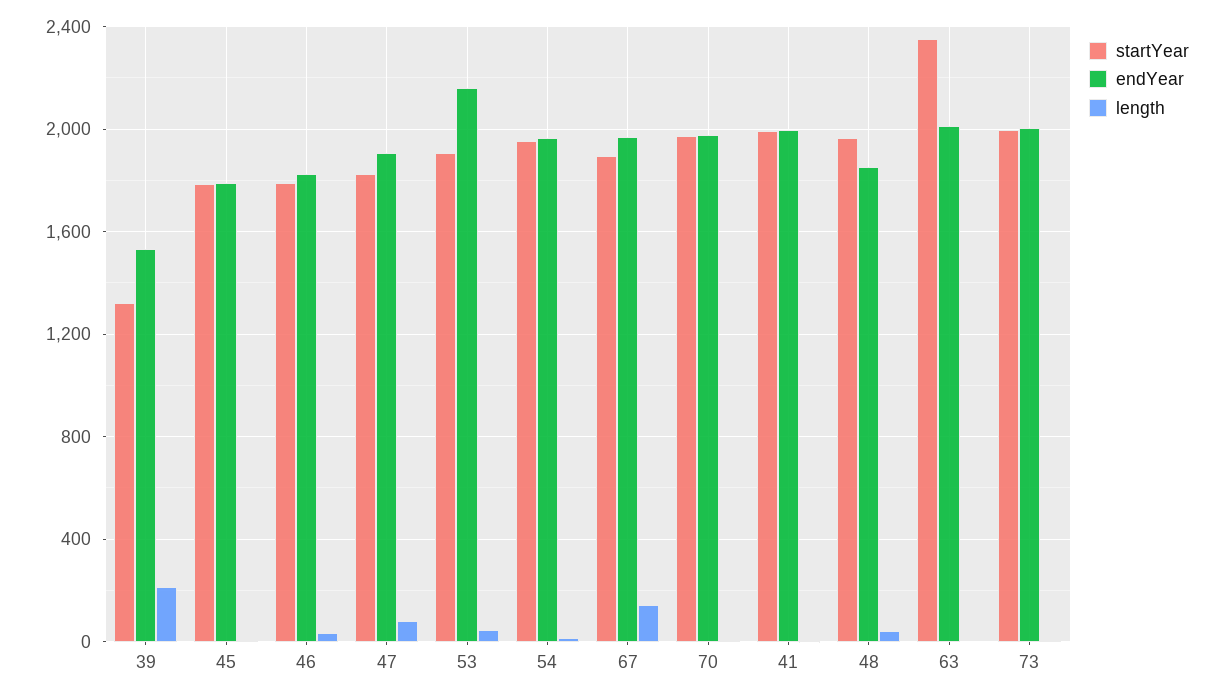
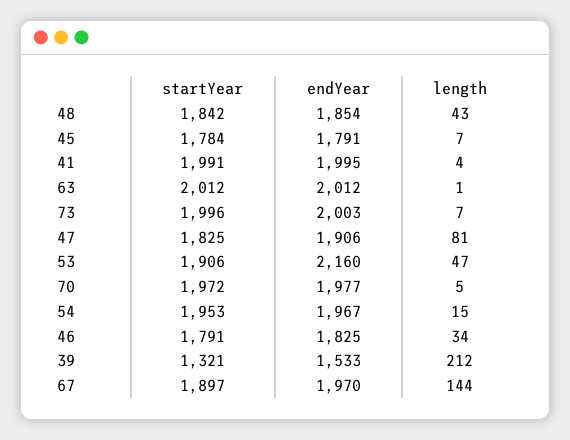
startYear, 48: 1950 -> 1842
startYear, 63: 2350 -> 2012

